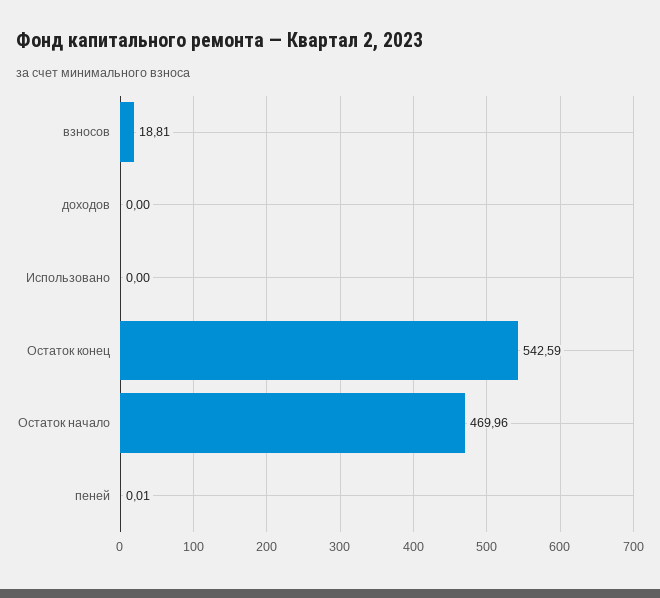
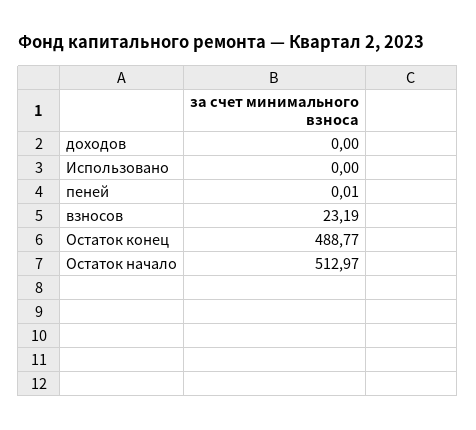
взносов: 18.81 -> 23.19
Остаток конец: 542.59 -> 488.77
Остаток начало: 469.96 -> 512.97

